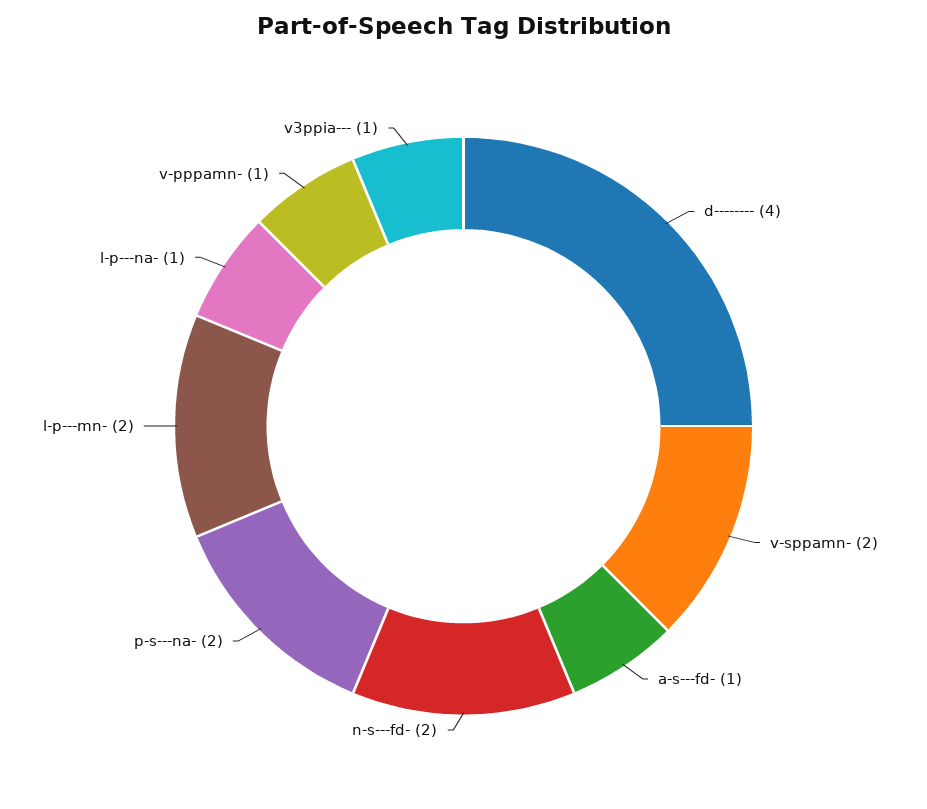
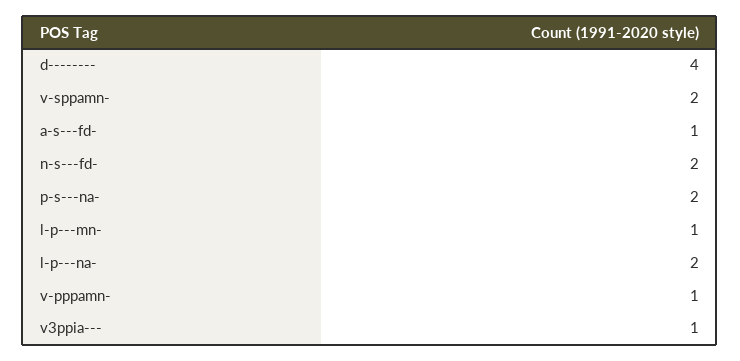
l-p---mn-: 2 -> 1
l-p---na-: 1 -> 2

